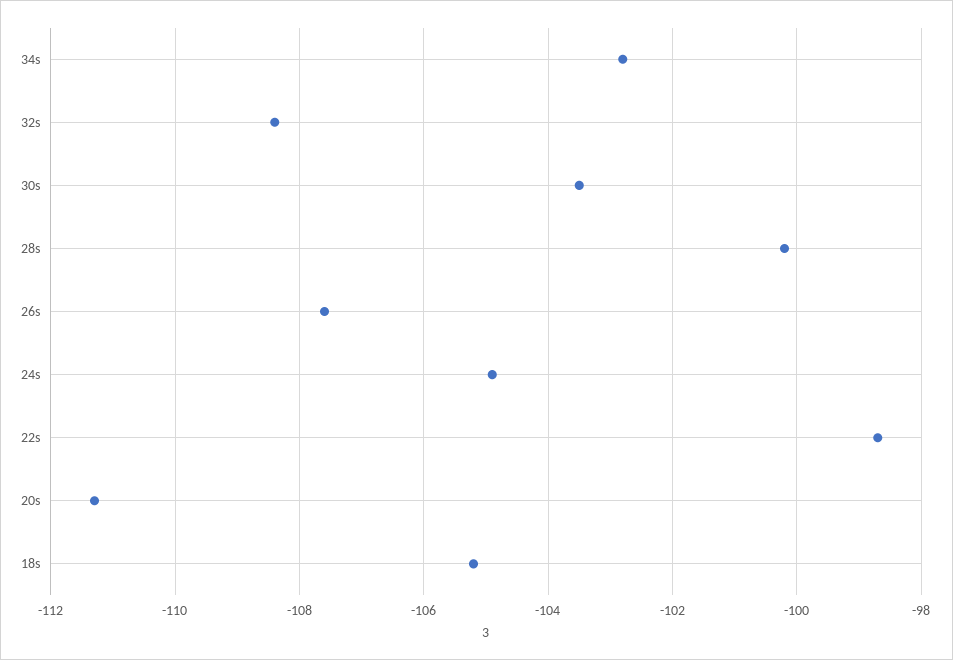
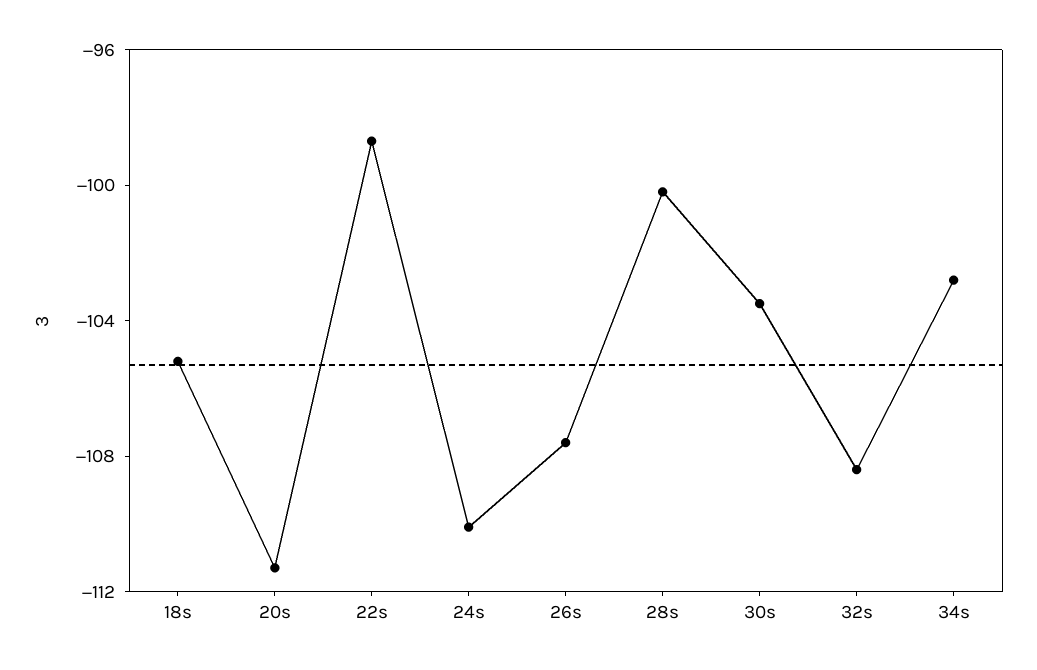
24s: -105 -> -110

